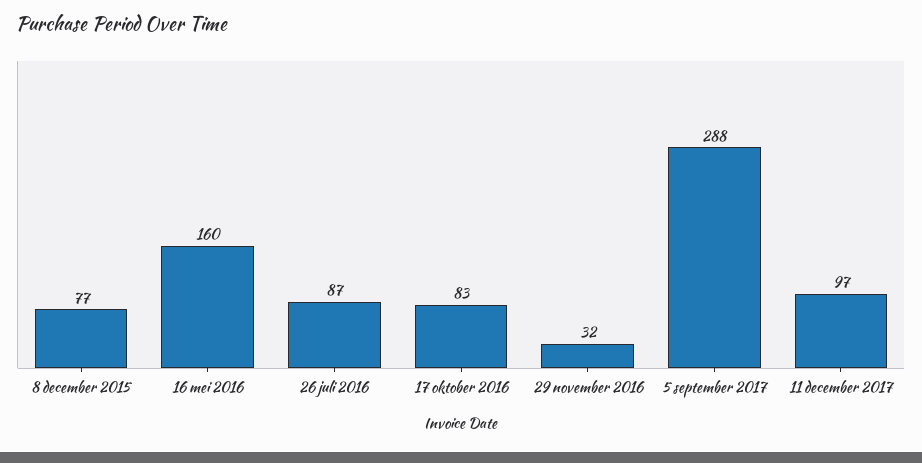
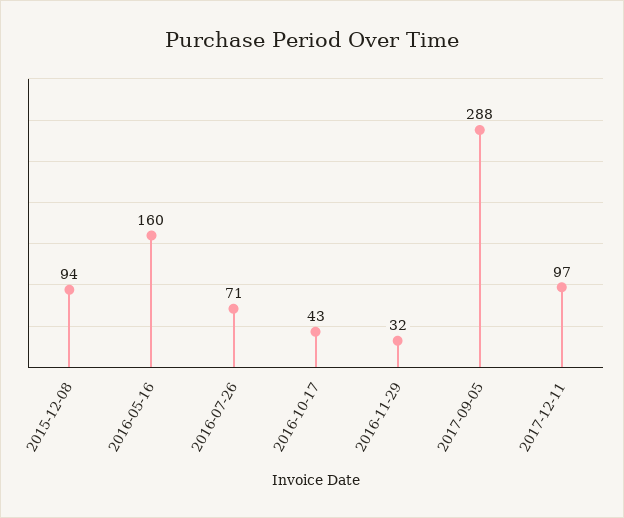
8 december 2015: 77 -> 94
26 juli 2016: 87 -> 71
17 oktober 2016: 83 -> 43

